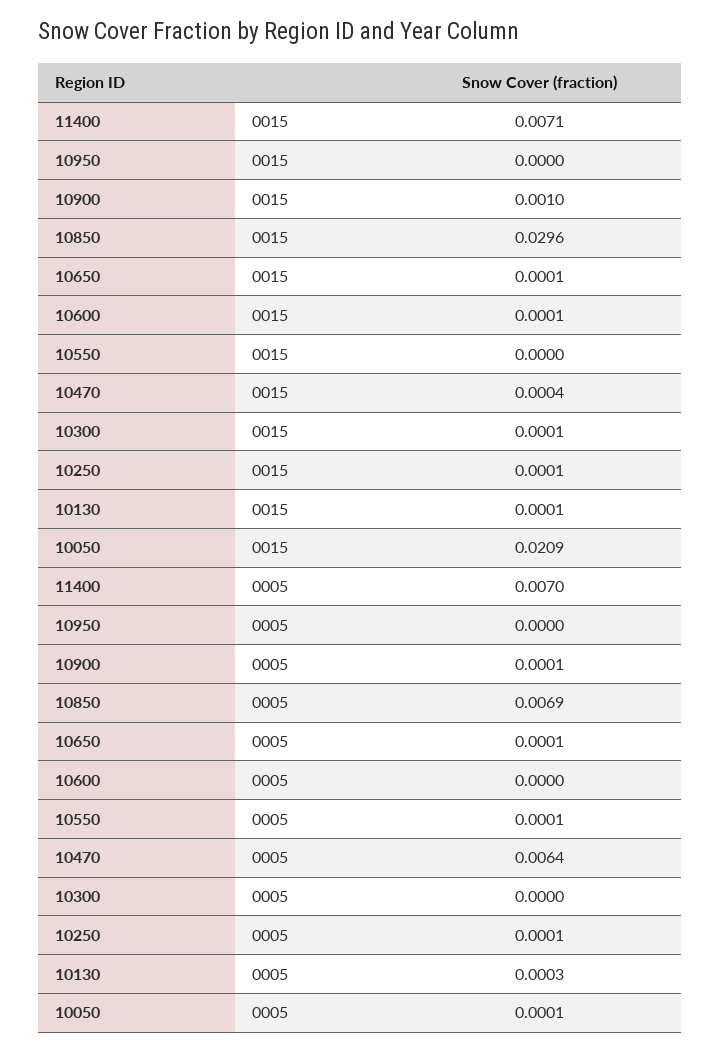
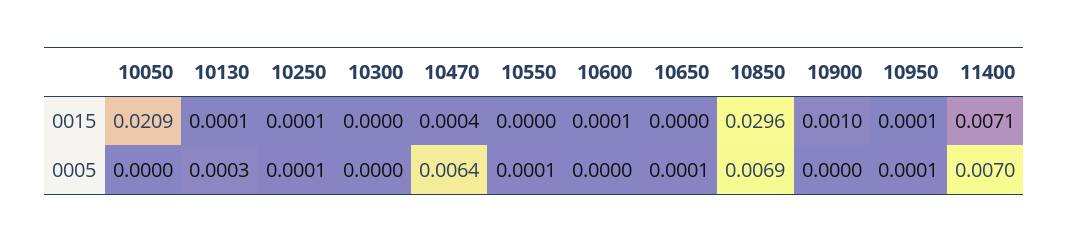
10950, 0015: 0 -> 0.0001
10650, 0015: 0.0001 -> 0
10300, 0015: 0.0001 -> 0
10950, 0005: 0 -> 0.0001
10900, 0005: 0.0001 -> 0
10050, 0005: 0.0001 -> 0

